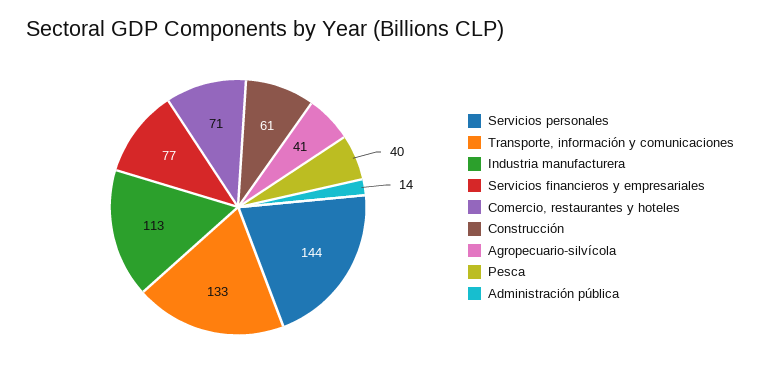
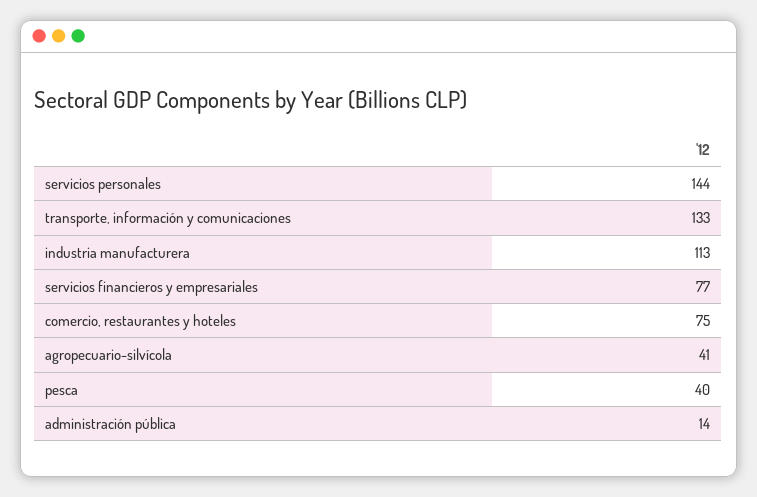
Comercio, restaurantes y hoteles: 71 -> 75
Construcción: 61 -> none

